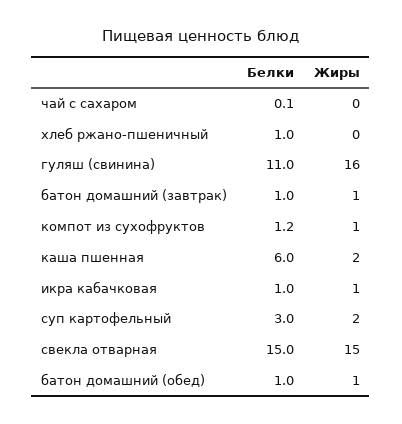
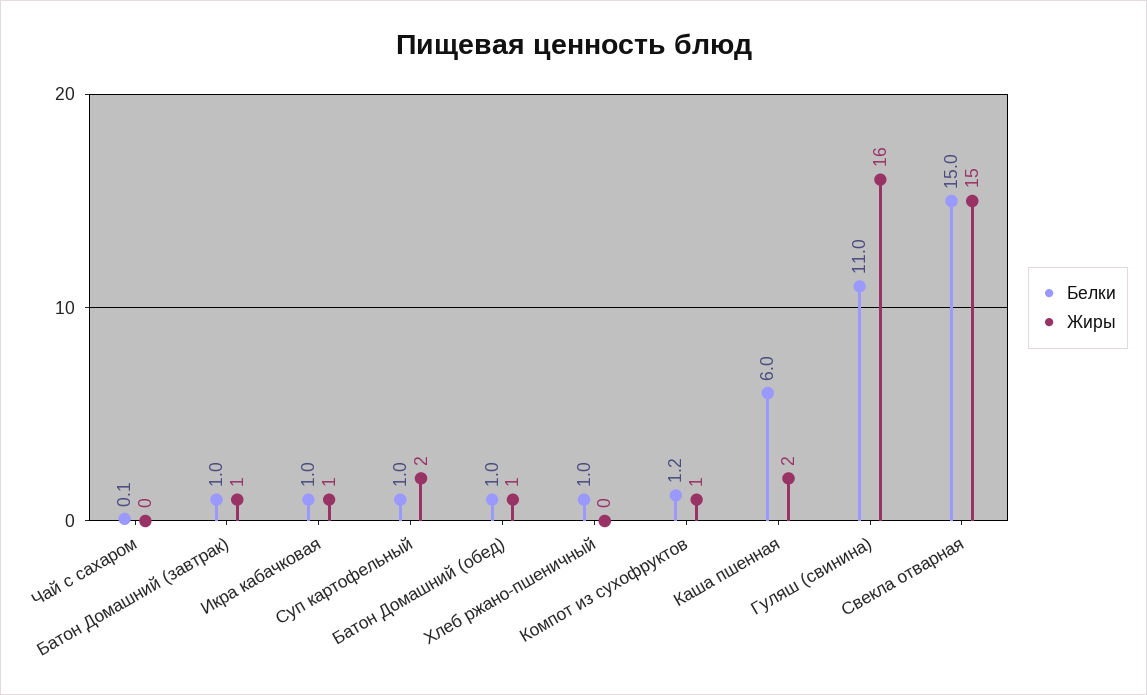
Белки, суп картофельный: 3 -> 1

